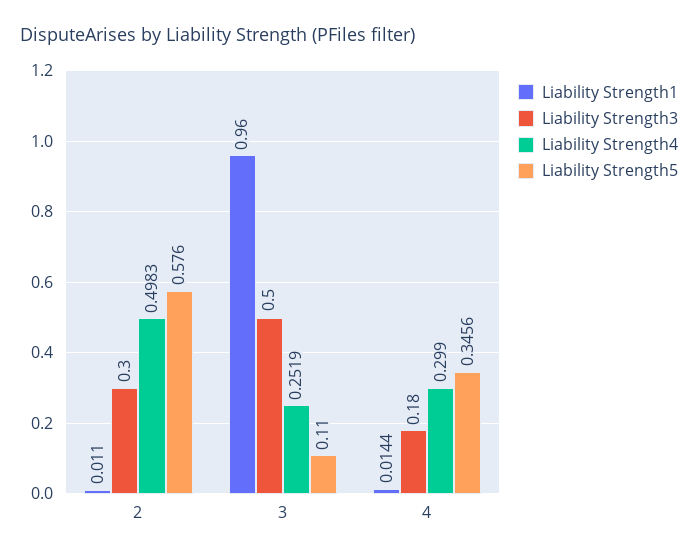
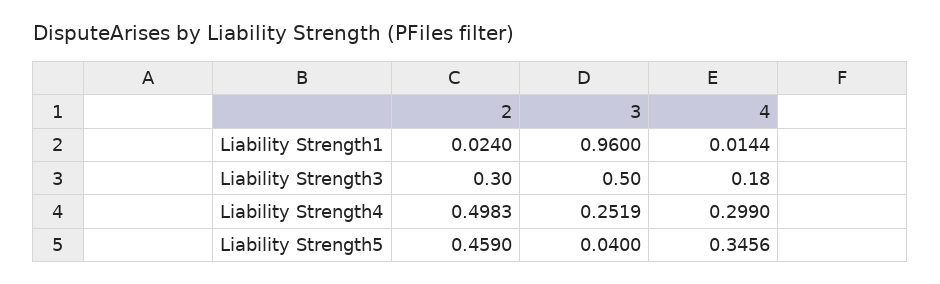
Liability Strength1, 2: 0.011 -> 0.024
Liability Strength5, 2: 0.576 -> 0.459
Liability Strength5, 3: 0.11 -> 0.04

